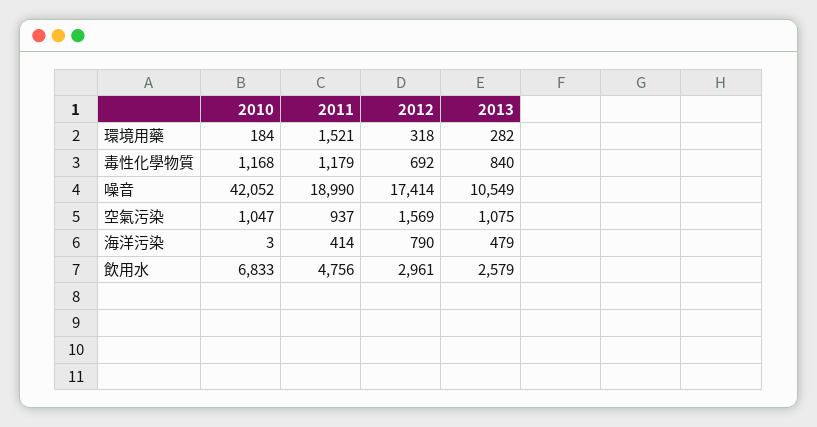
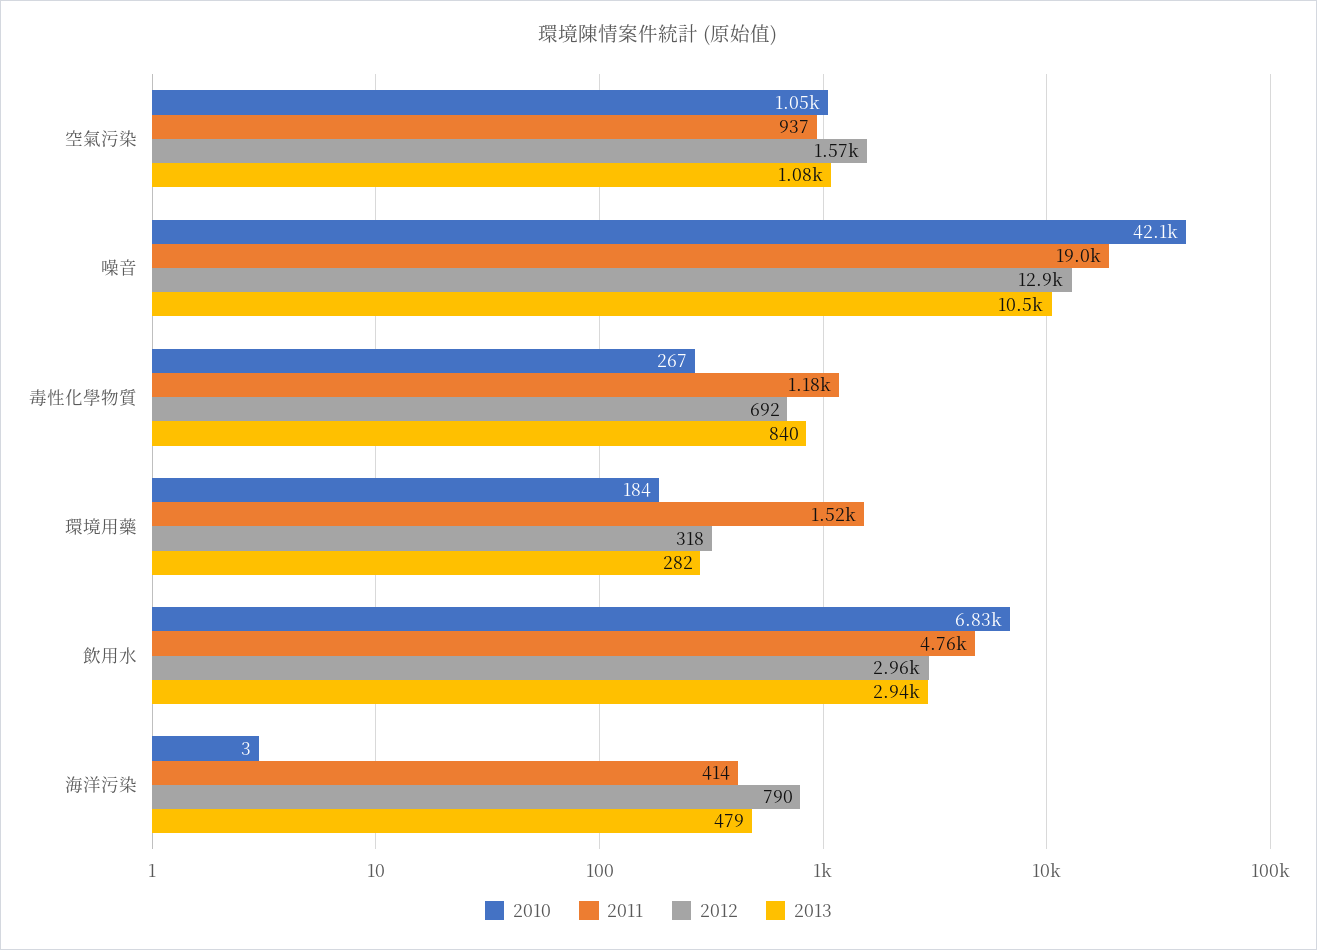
2010, 毒性化學物質: 1168 -> 267
2012, 噪音: 17414 -> 12900
2013, 飲用水: 2579 -> 2940

